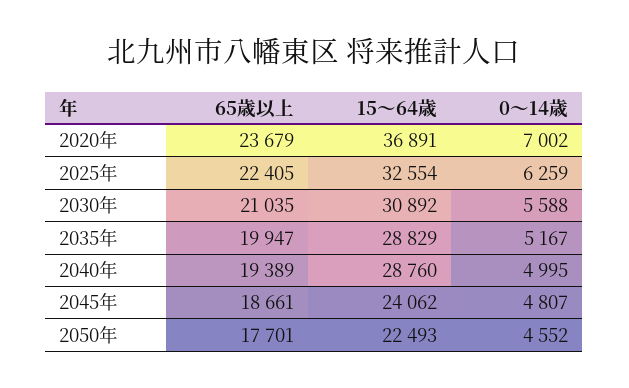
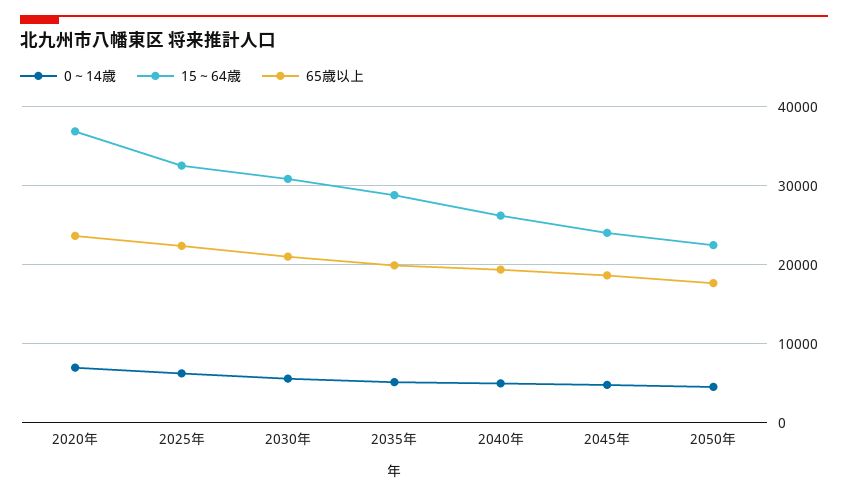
15～64歳, 2040年: 28760 -> 26000

